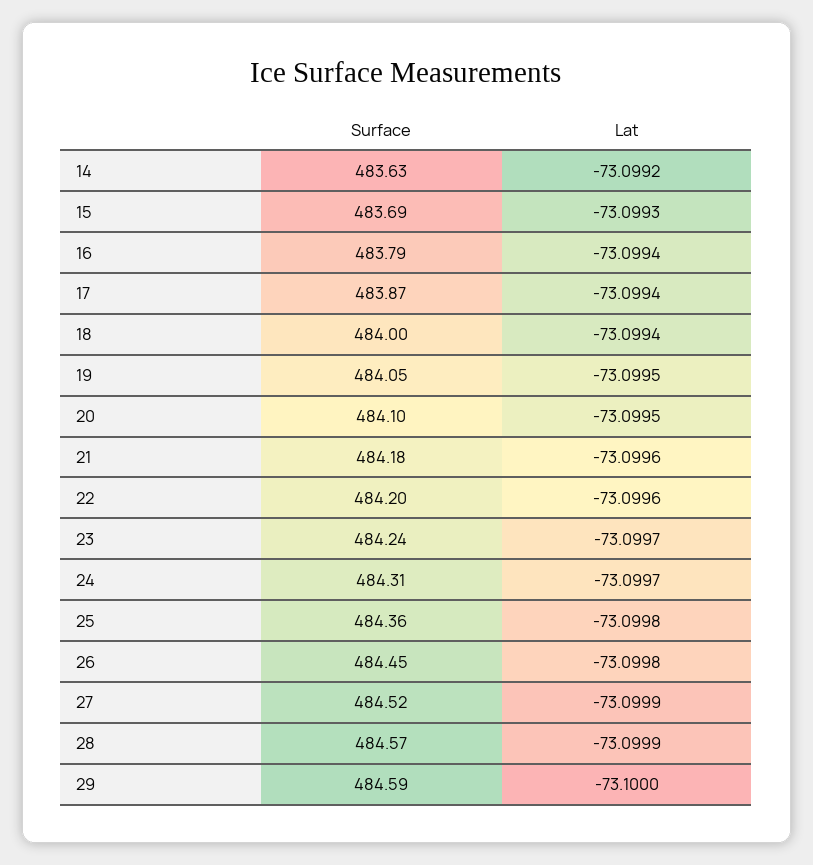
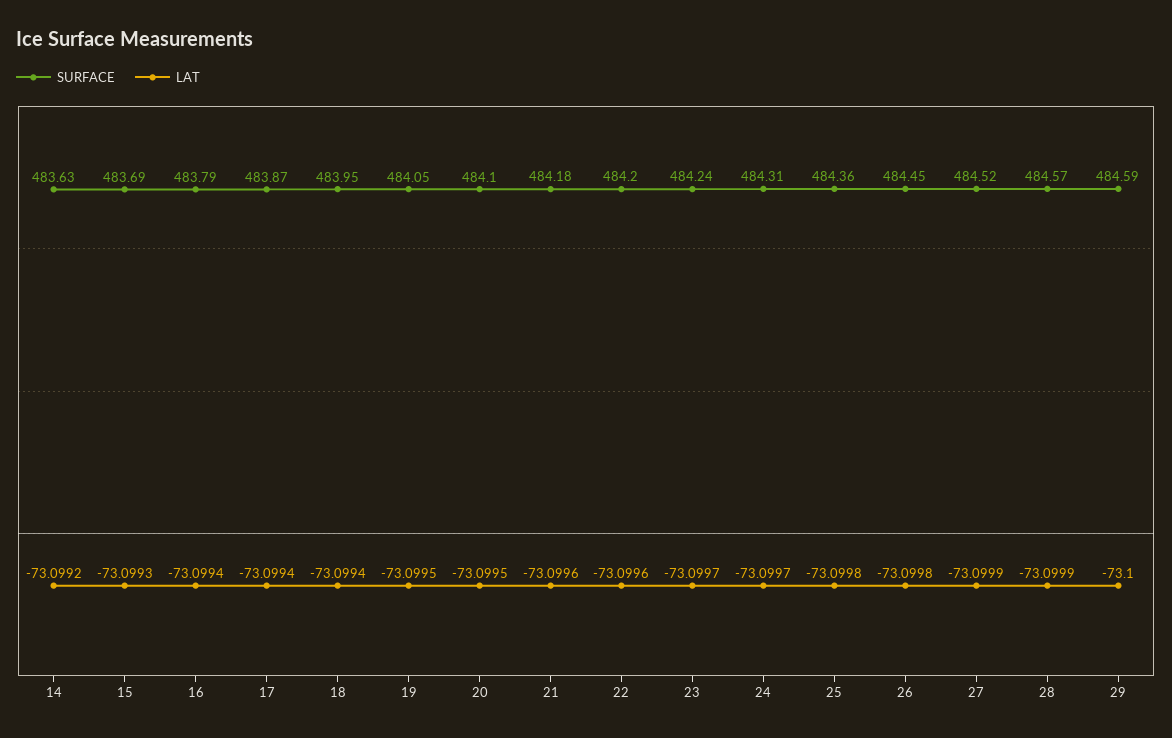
Surface, 18: 484 -> 483.95

